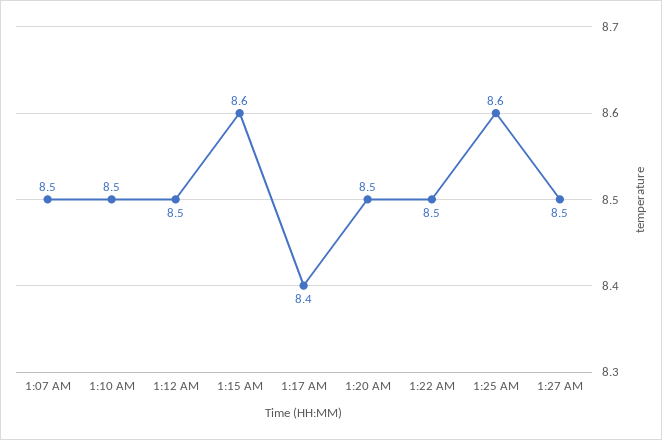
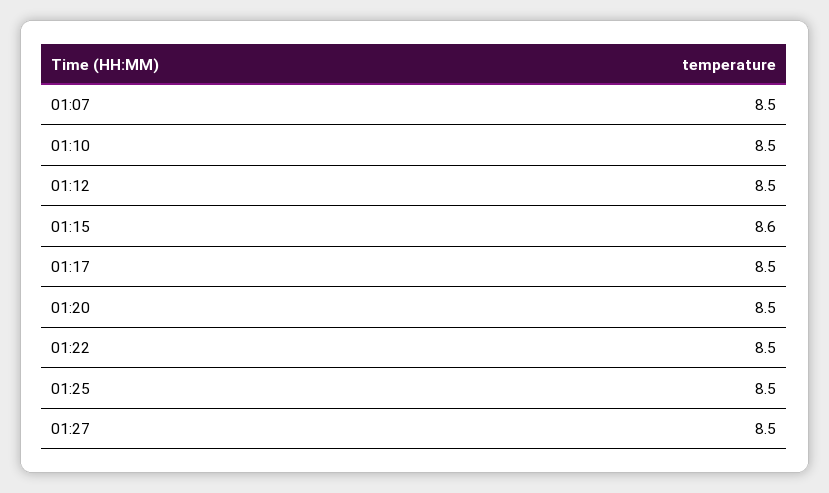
1:17 AM: 8.4 -> 8.5
1:25 AM: 8.6 -> 8.5

